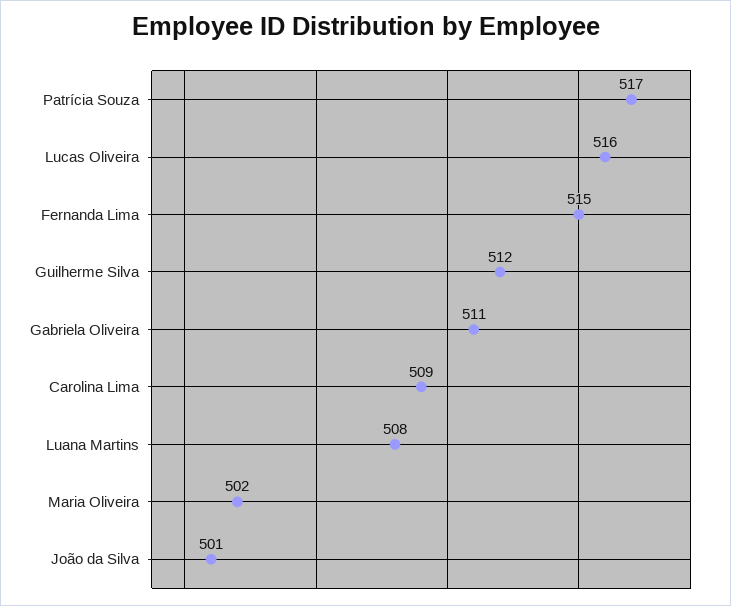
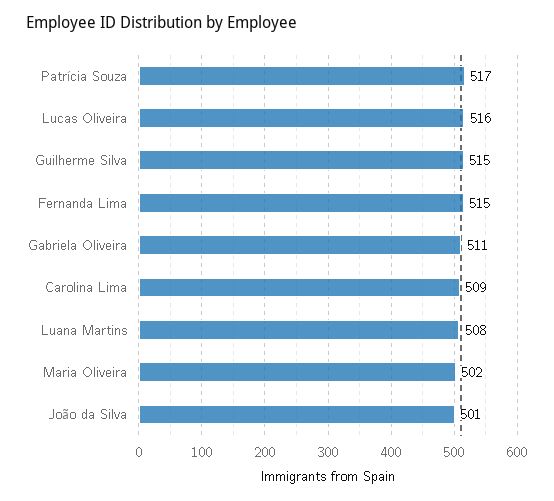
Guilherme Silva: 512 -> 515

